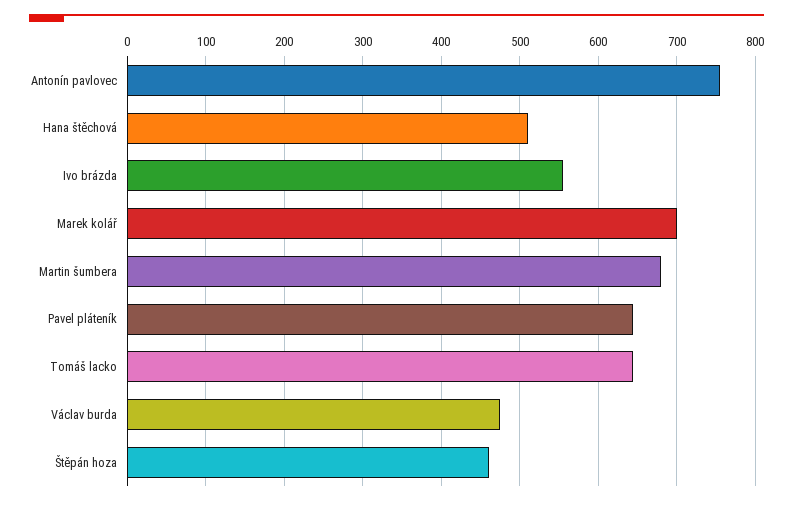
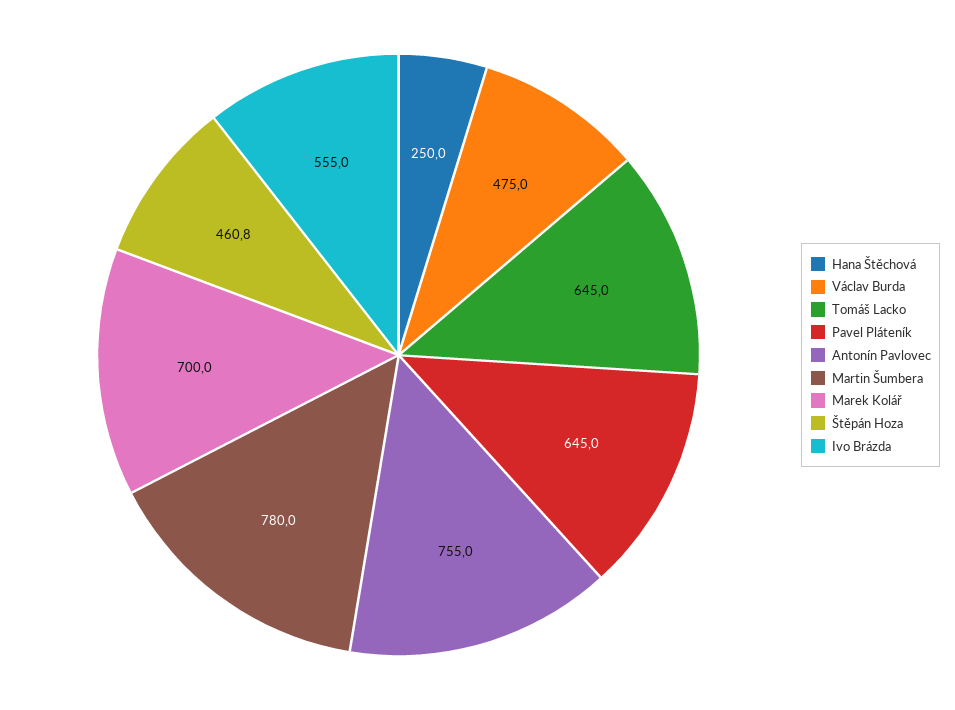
Hana štěchová: 510 -> 250
Martin šumbera: 680 -> 780

